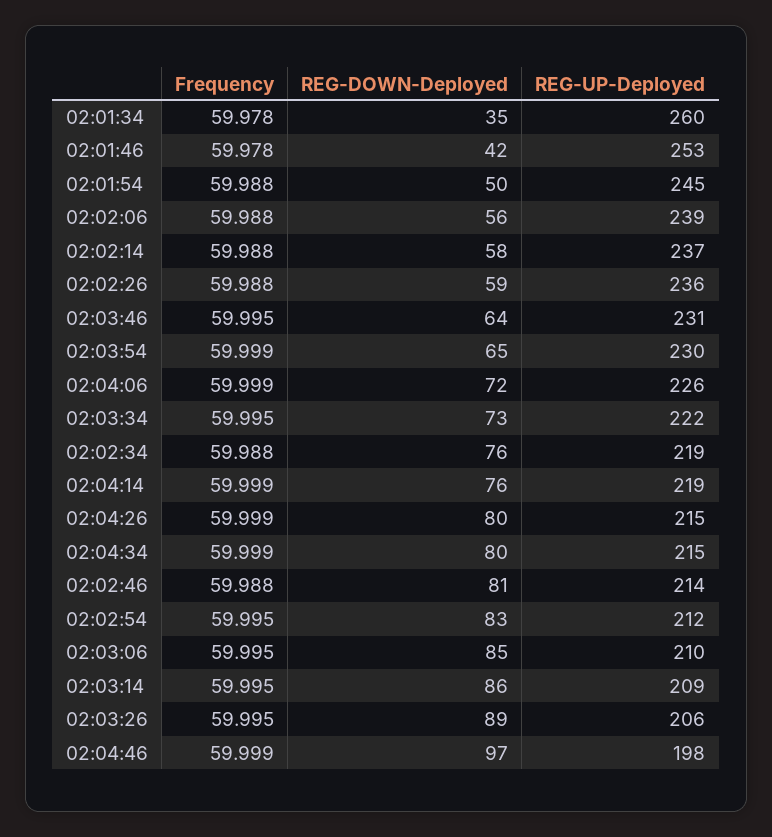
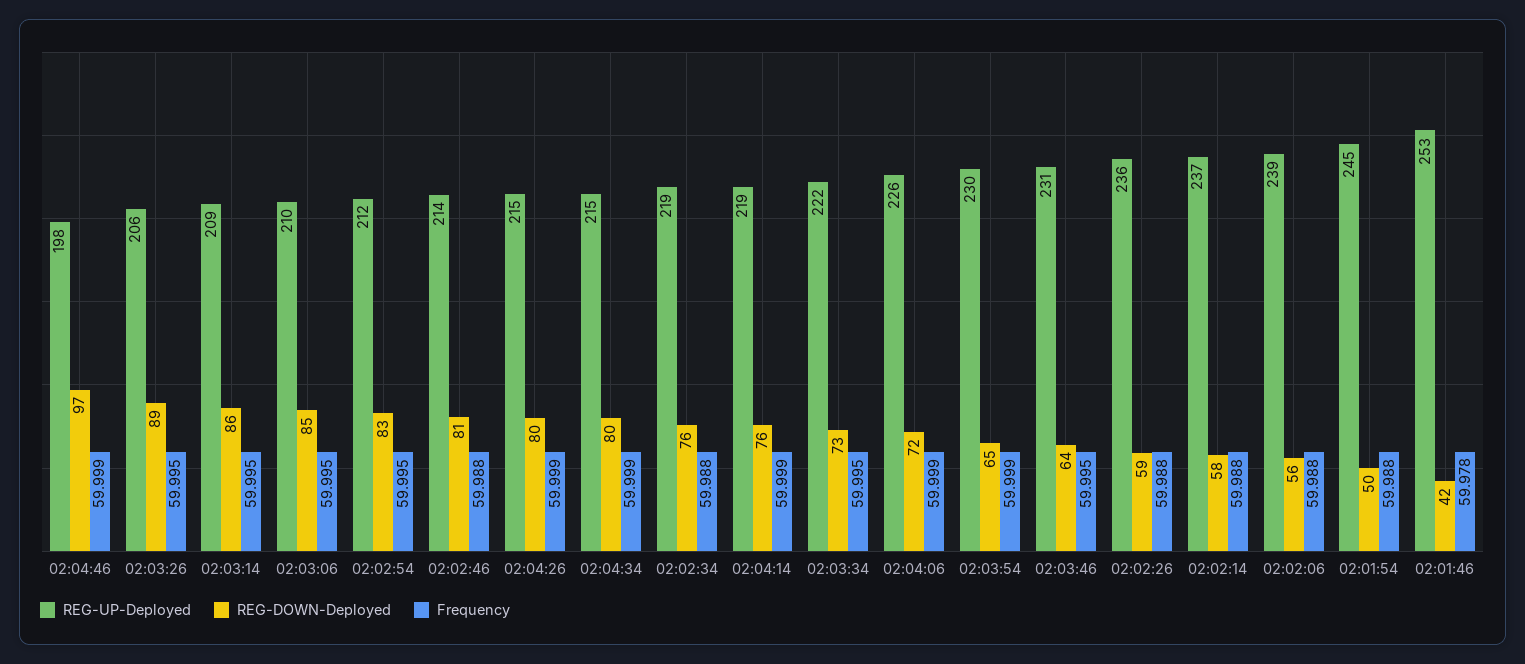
Frequency, 02:01:34: 59.978 -> none
REG-DOWN-Deployed, 02:01:34: 35 -> none
REG-UP-Deployed, 02:01:34: 260 -> none

